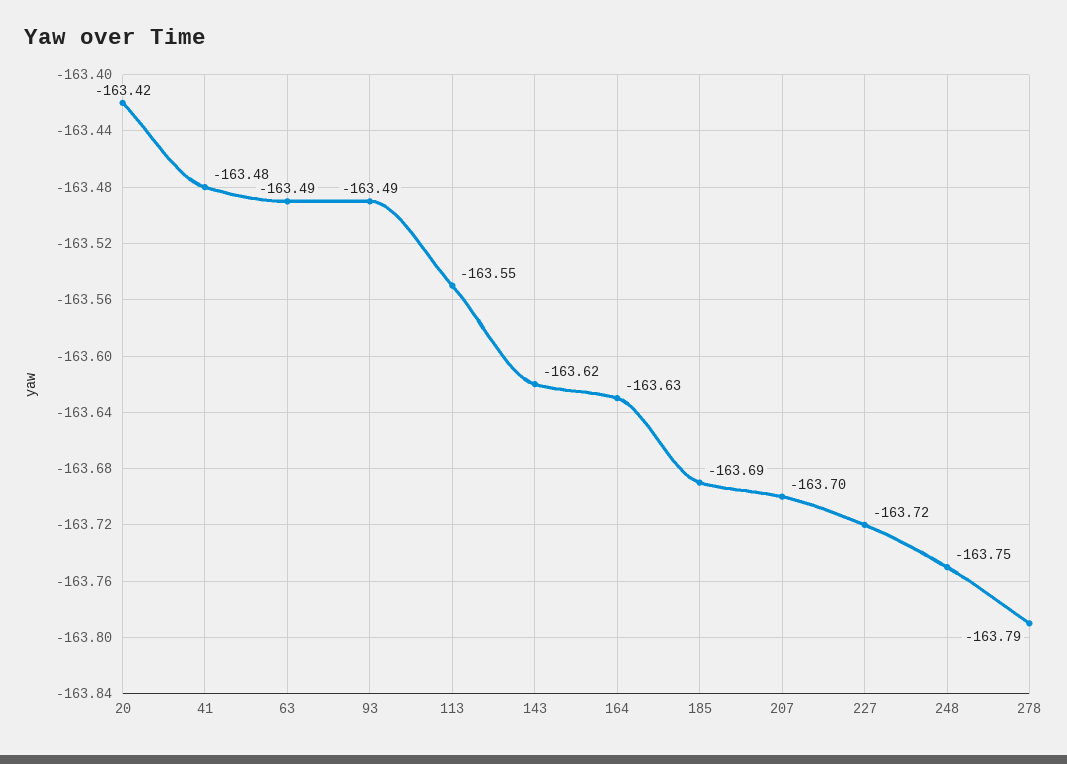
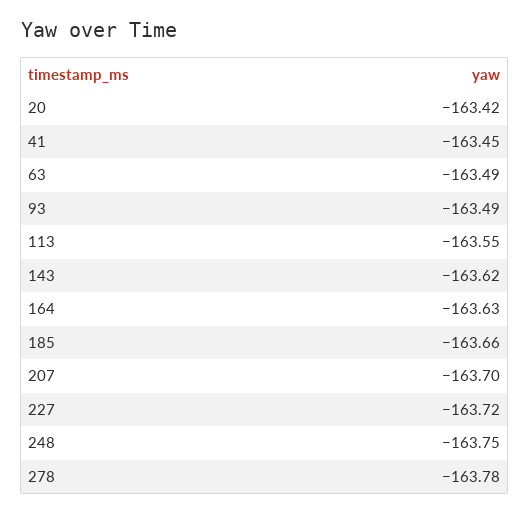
41: -163.48 -> -163.45
185: -163.69 -> -163.66
278: -163.79 -> -163.78

